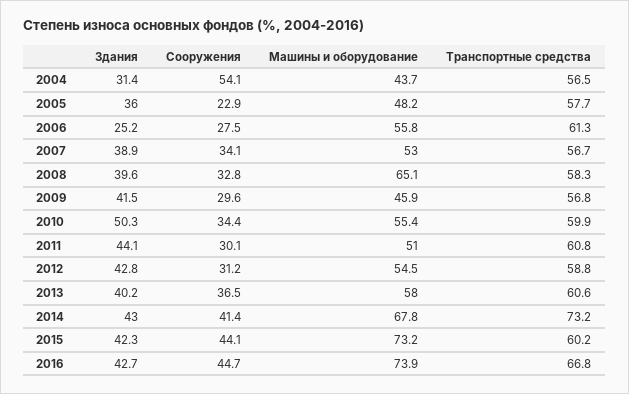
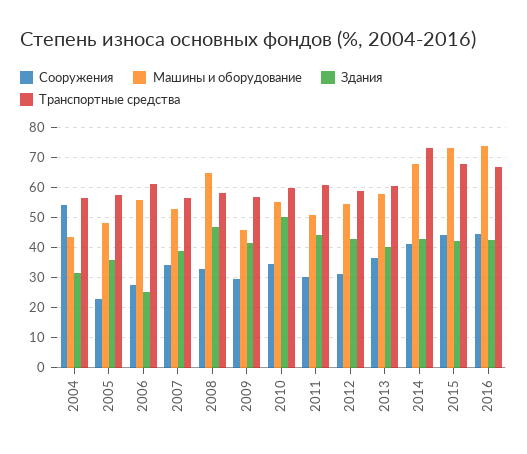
Здания, 2008: 39.6 -> 47.5
Транспортные средства, 2015: 60.2 -> 67.5

